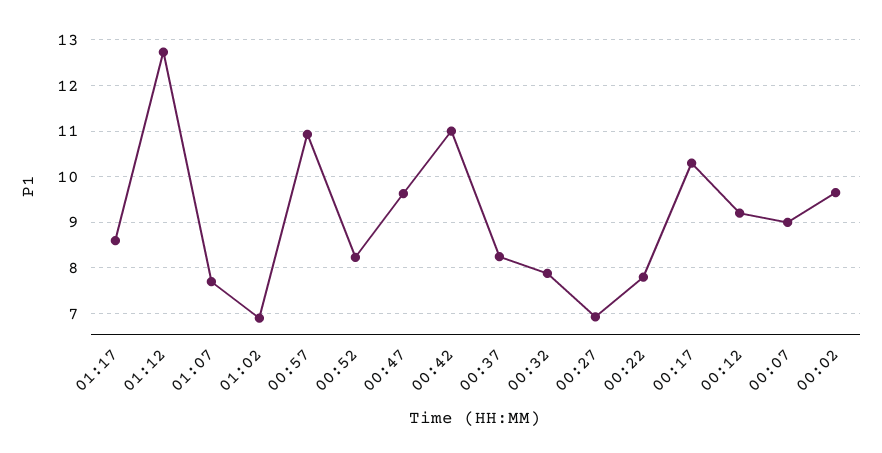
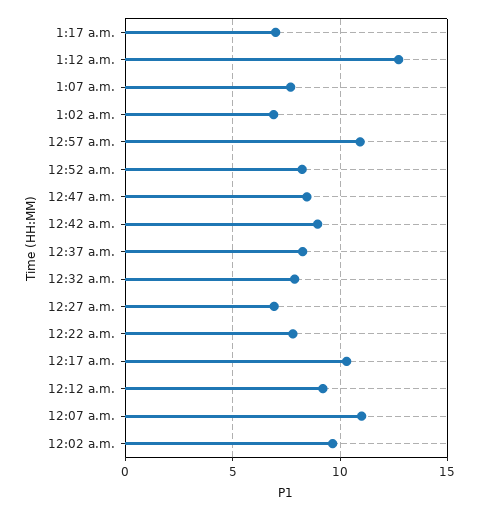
01:17: 8.6 -> 7
00:47: 9.6 -> 8.5
00:42: 11 -> 9
00:07: 9 -> 11

